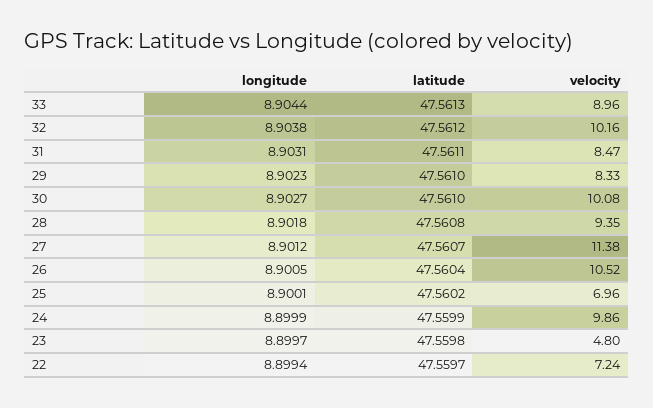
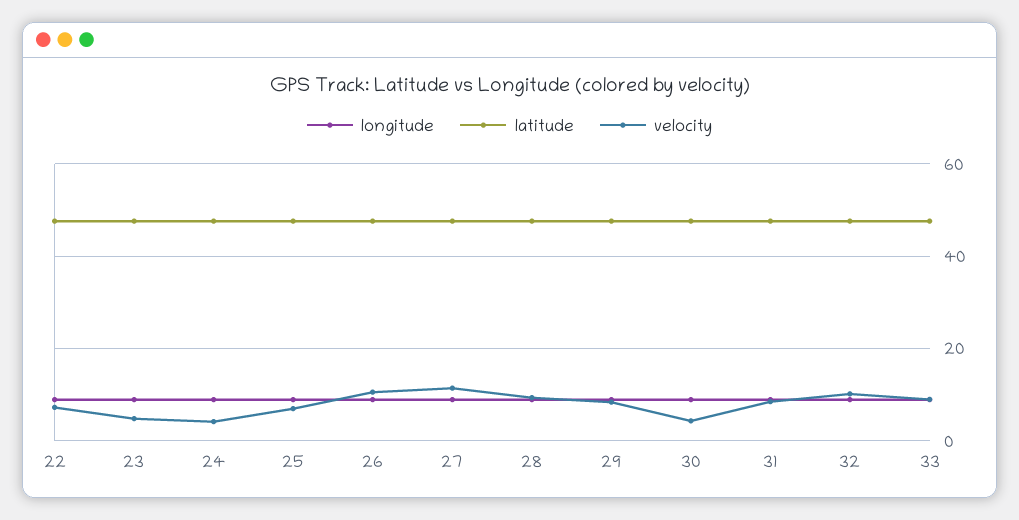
velocity, 30: 10.08 -> 4
velocity, 24: 9.86 -> 4

